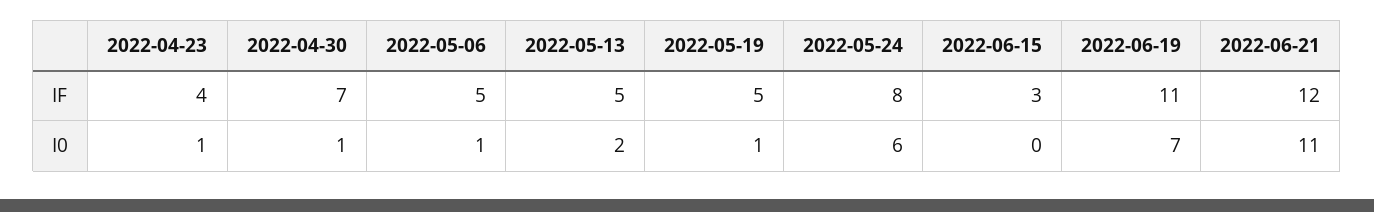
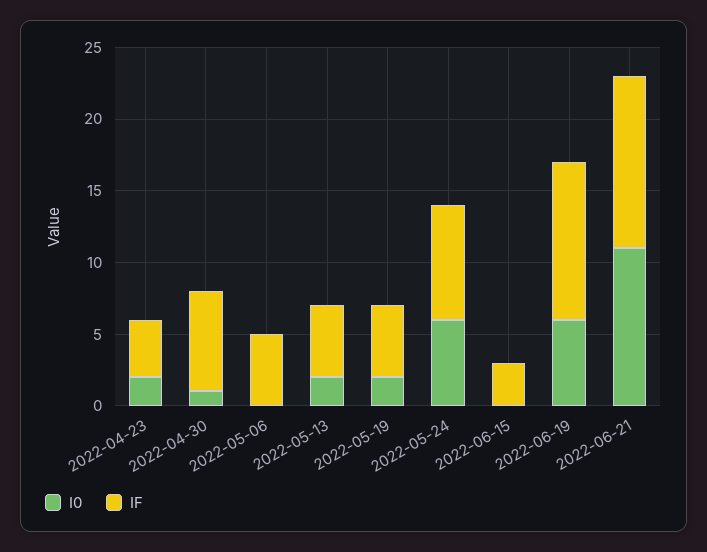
I0, 2022-04-23: 1 -> 2
I0, 2022-05-06: 1 -> 0
I0, 2022-05-19: 1 -> 2
I0, 2022-06-19: 7 -> 6

